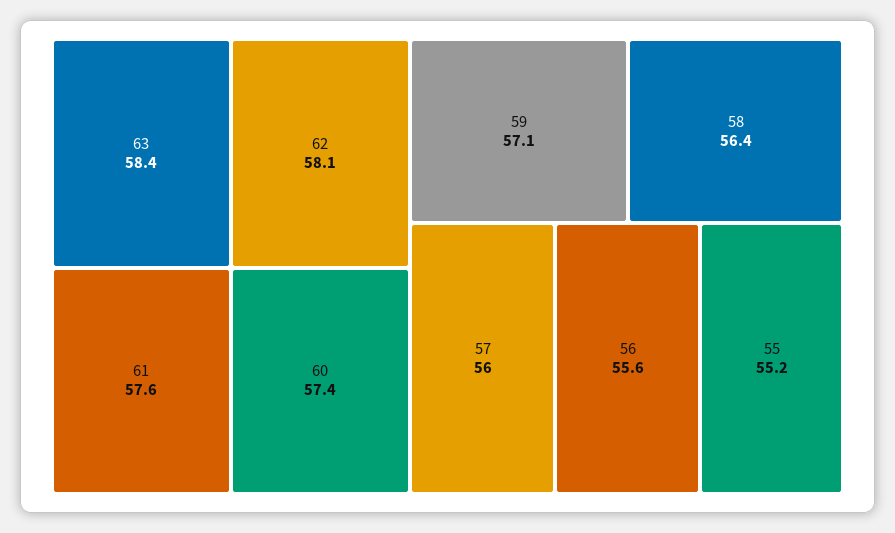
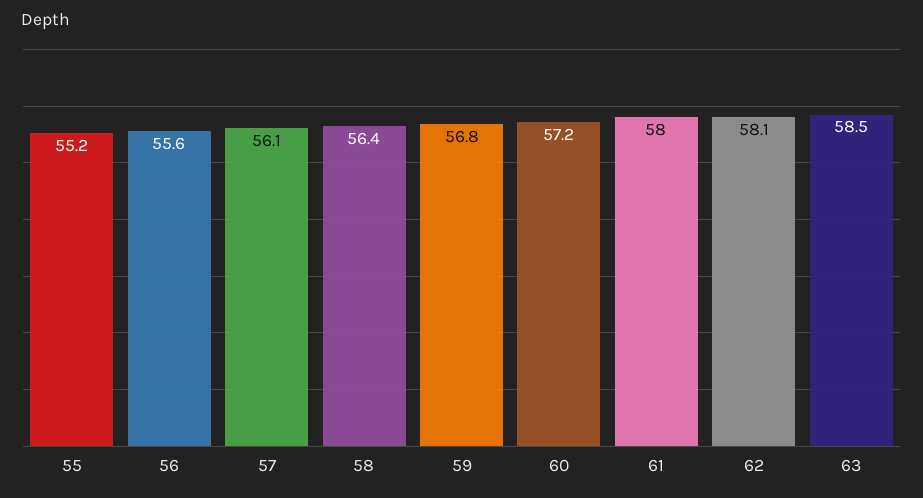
63: 58.4 -> 58.5
61: 57.6 -> 58
60: 57.4 -> 57.2
59: 57.1 -> 56.8
57: 56 -> 56.1

